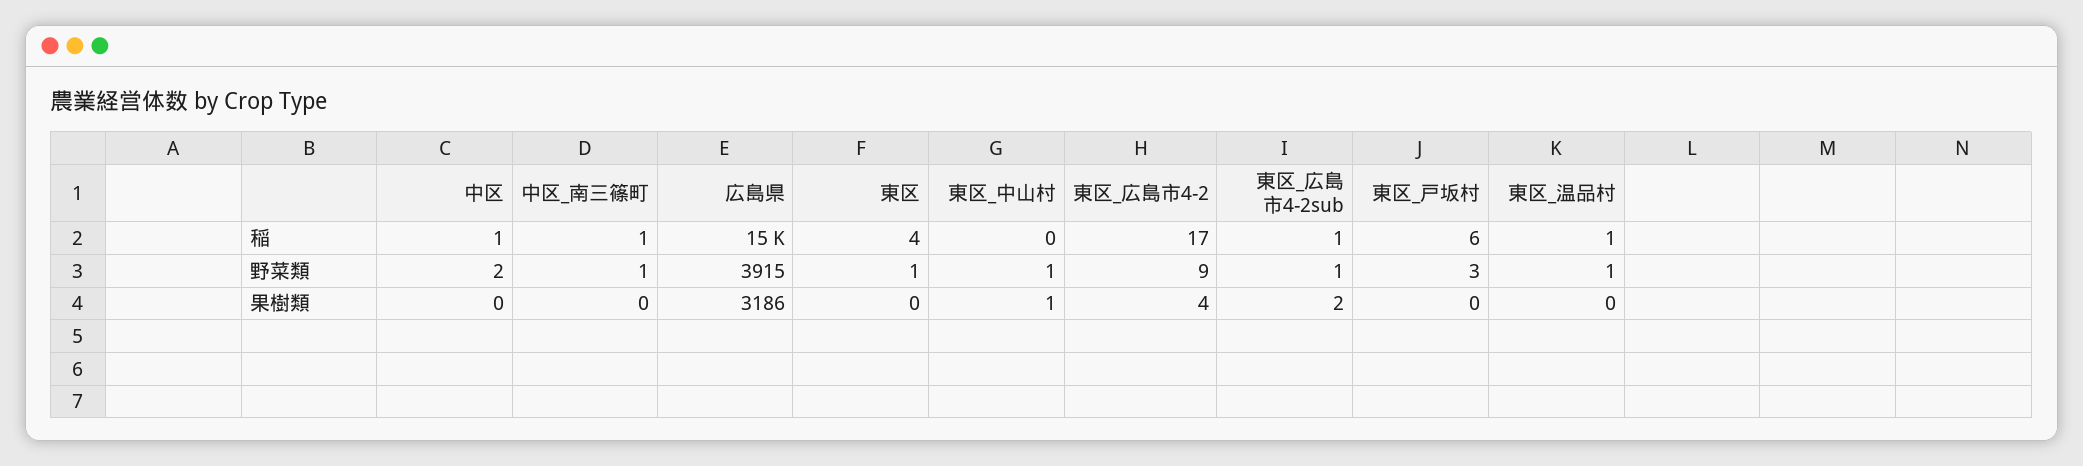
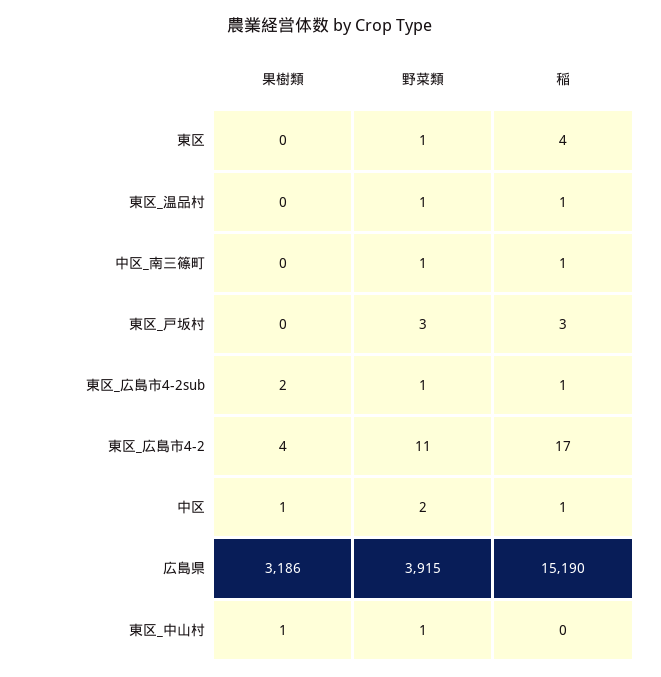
東区_戸坂村, 稲: 6 -> 3
東区_広島市4-2, 野菜類: 9 -> 11
中区, 果樹類: 0 -> 1

